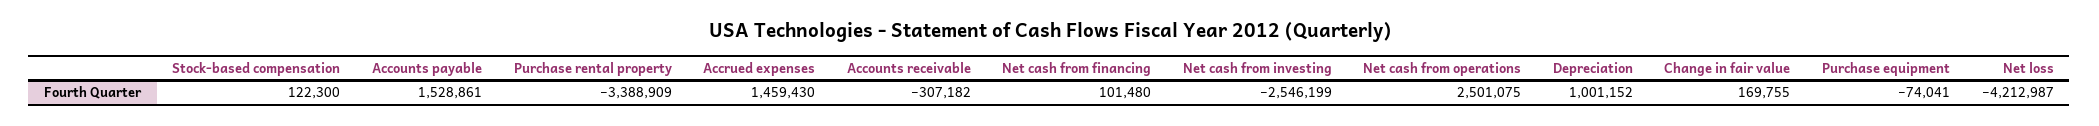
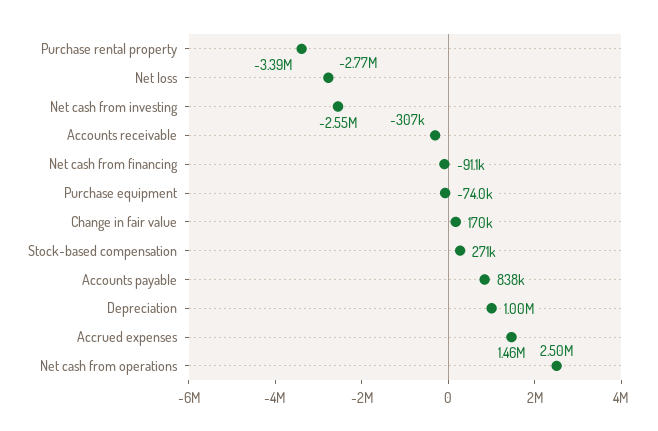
Stock-based compensation: 122300 -> 271000
Accounts payable: 1528861 -> 838000
Net cash from financing: 101480 -> -91100
Net loss: -4212987 -> -2770000

